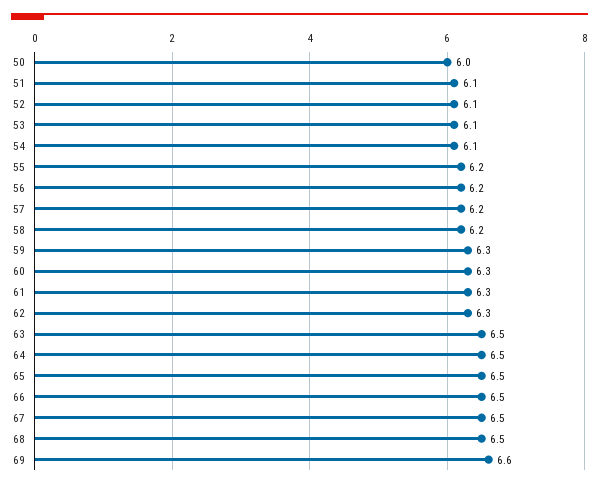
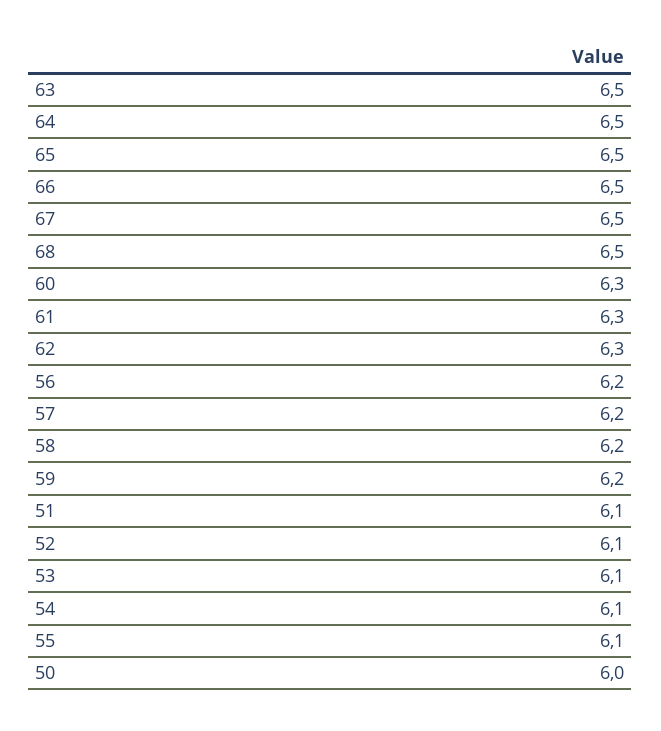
55: 6.2 -> 6.1
59: 6.3 -> 6.2
69: 6.6 -> none

